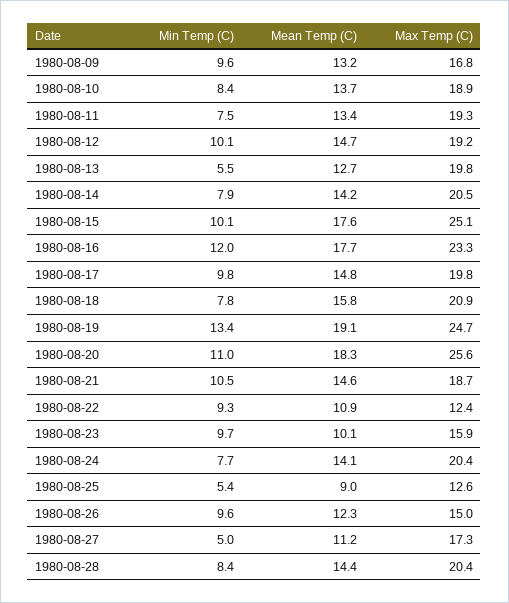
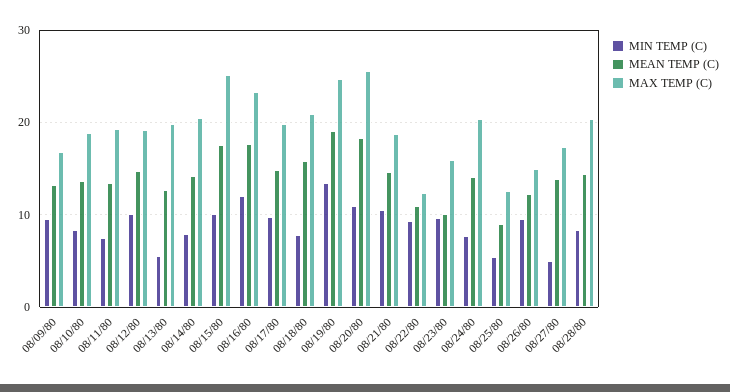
Mean Temp (C), 1980-08-27: 11.2 -> 14

